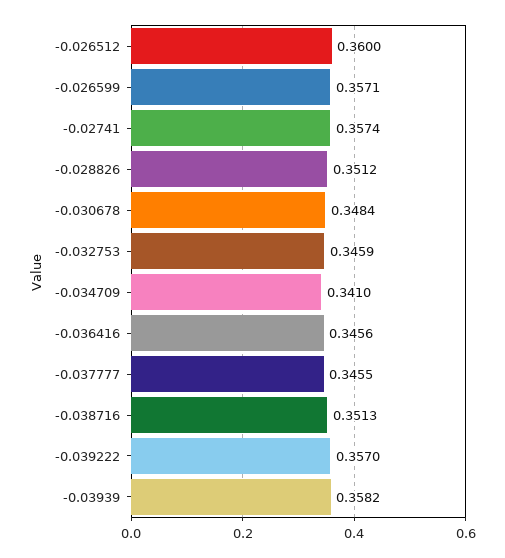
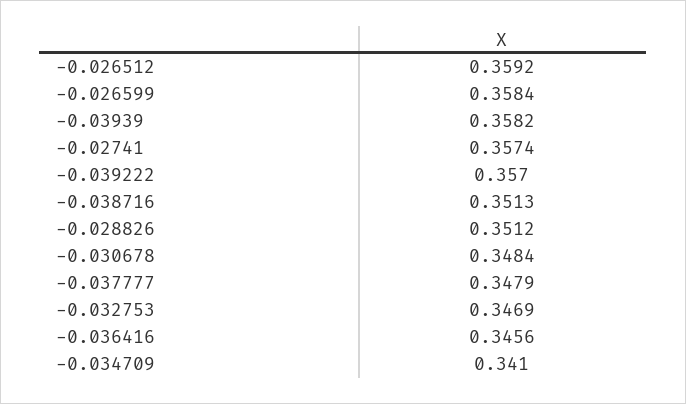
-0.026512: 0.36 -> 0.3592
-0.026599: 0.3571 -> 0.3584
-0.032753: 0.3459 -> 0.3469
-0.037777: 0.3455 -> 0.3479

